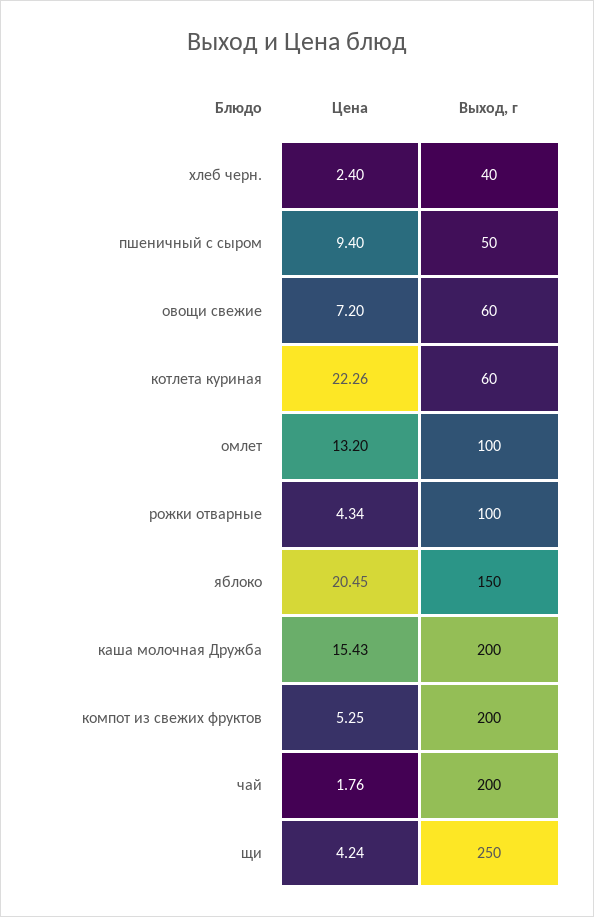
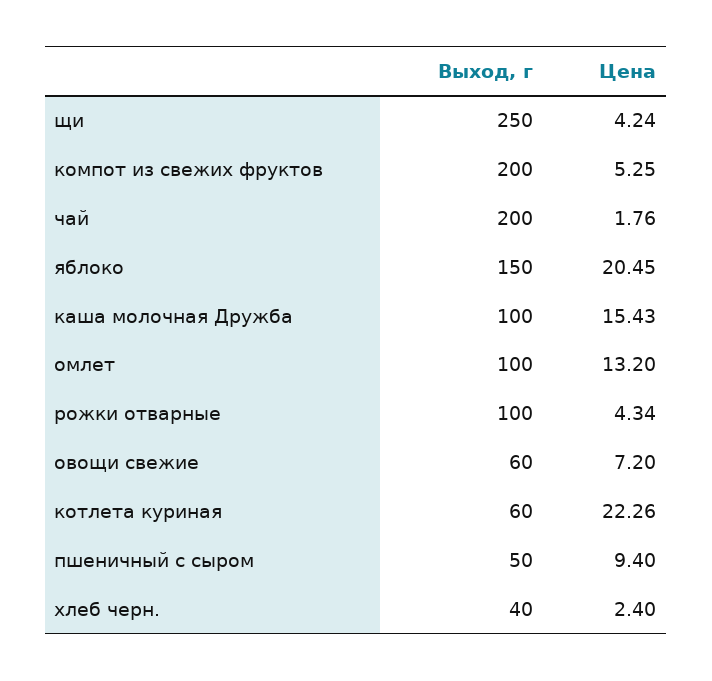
Выход, г, каша молочная Дружба: 200 -> 100

